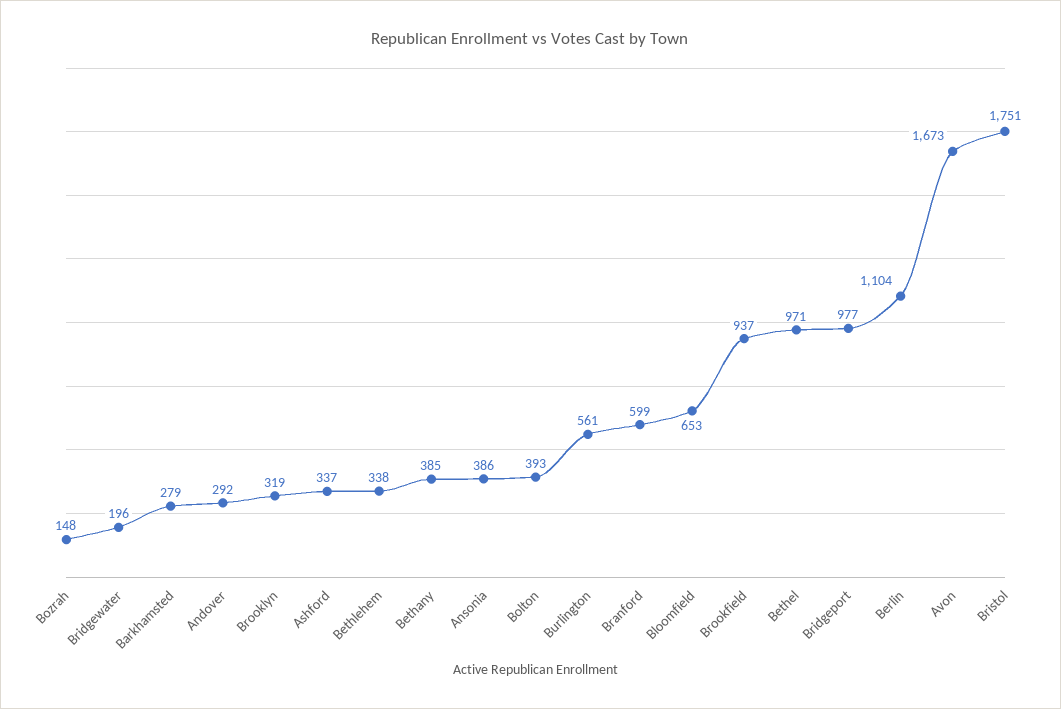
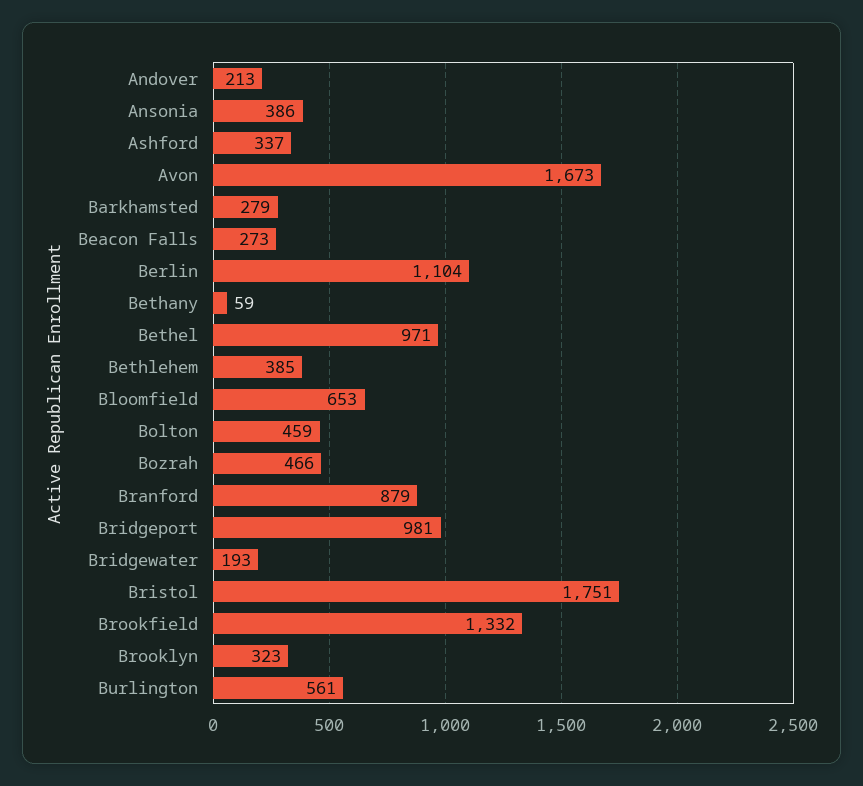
Bozrah: 148 -> 466
Bridgewater: 196 -> 193
Andover: 292 -> 213
Brooklyn: 319 -> 323
Bethlehem: 338 -> 385
Bethany: 385 -> 59
Bolton: 393 -> 459
Branford: 599 -> 879
Brookfield: 937 -> 1332
Bridgeport: 977 -> 981
Beacon Falls: none -> 273

